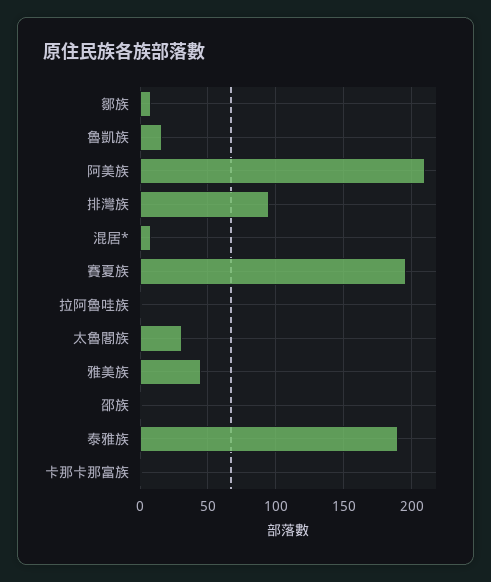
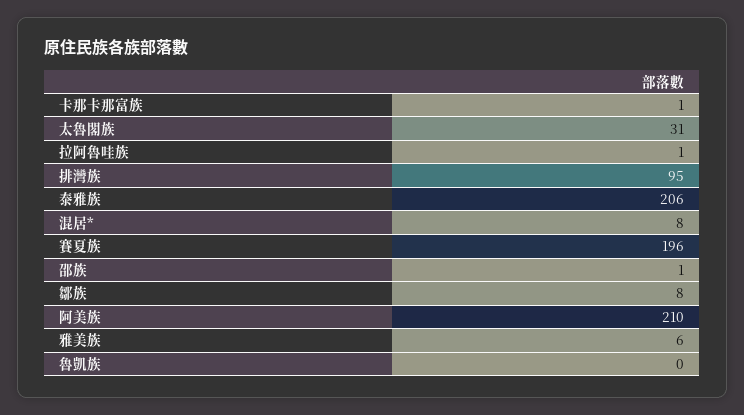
魯凱族: 15 -> 0
雅美族: 45 -> 6
泰雅族: 190 -> 206

